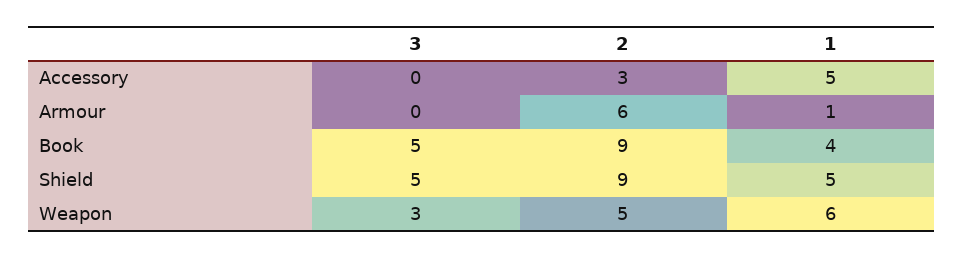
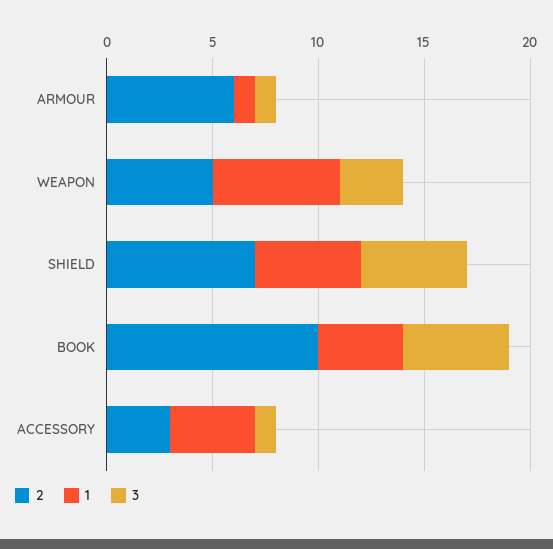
3, Accessory: 0 -> 1
1, Accessory: 5 -> 4
3, Armour: 0 -> 1
2, Book: 9 -> 10
2, Shield: 9 -> 7

